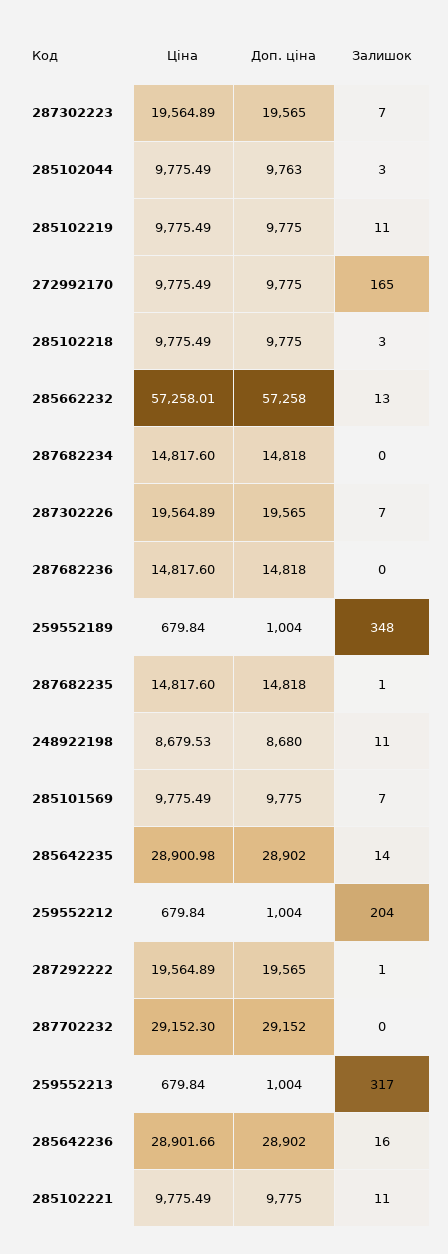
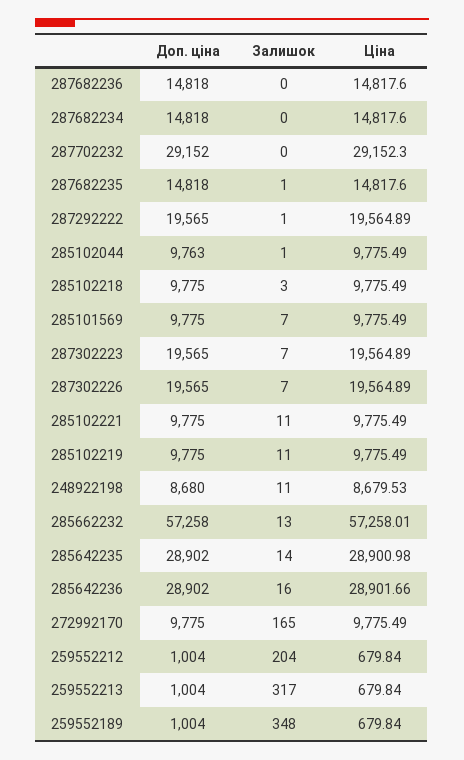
Залишок, 285102044: 3 -> 1

